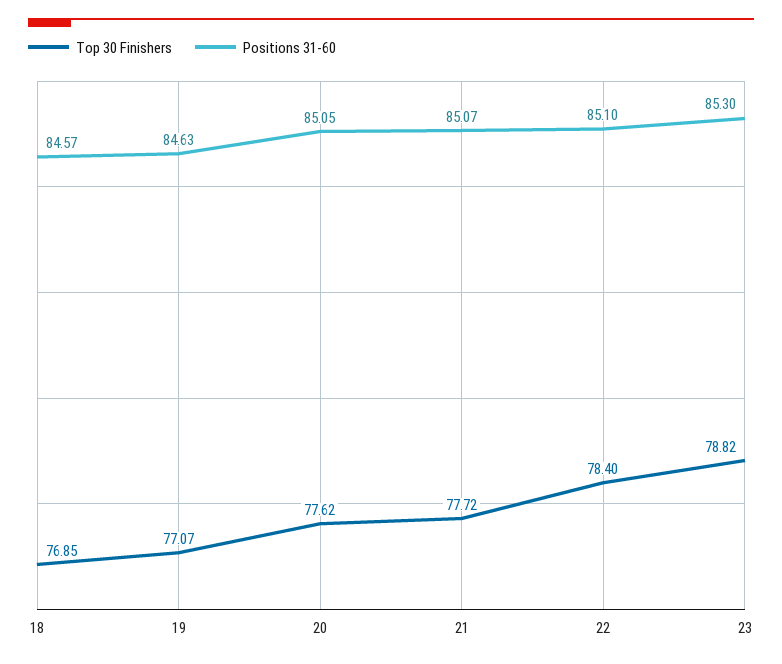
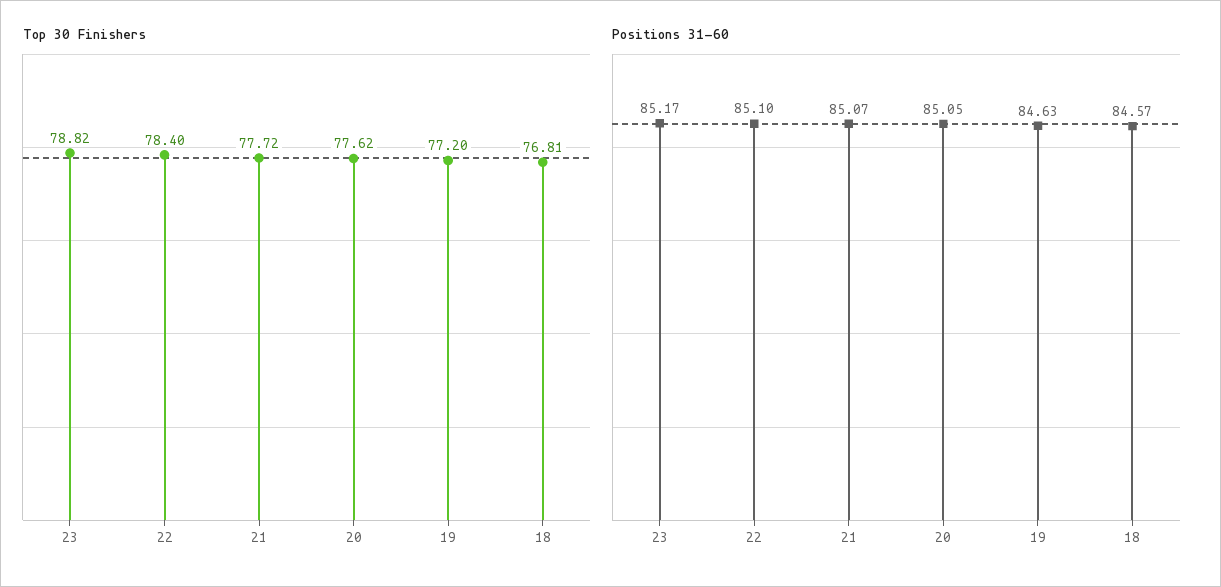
Top 30 Finishers, 18: 76.85 -> 76.81
Top 30 Finishers, 19: 77.07 -> 77.2
Positions 31-60, 23: 85.3 -> 85.17

